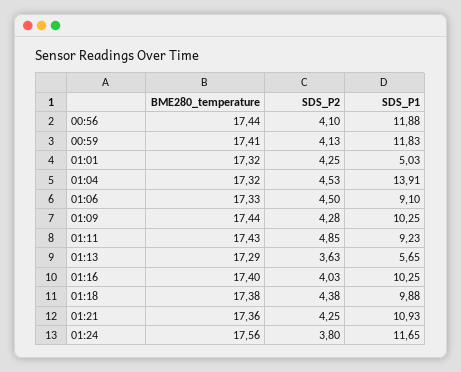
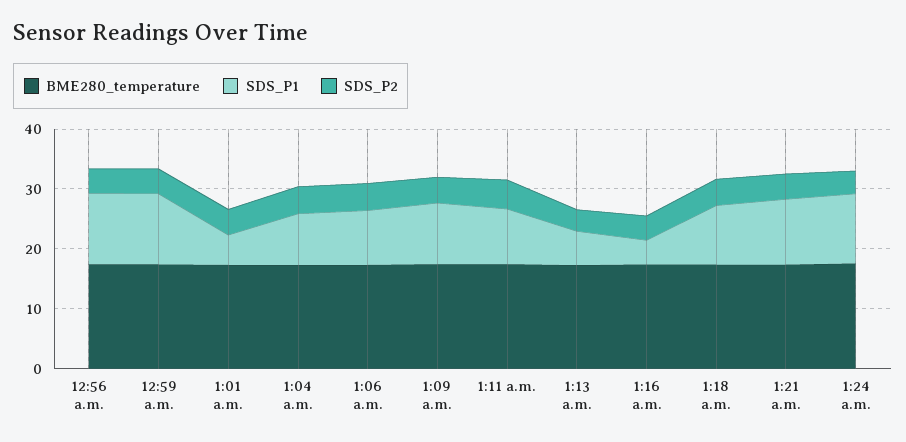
SDS_P1, 01:04: 13.91 -> 8
SDS_P1, 01:16: 10.25 -> 4

